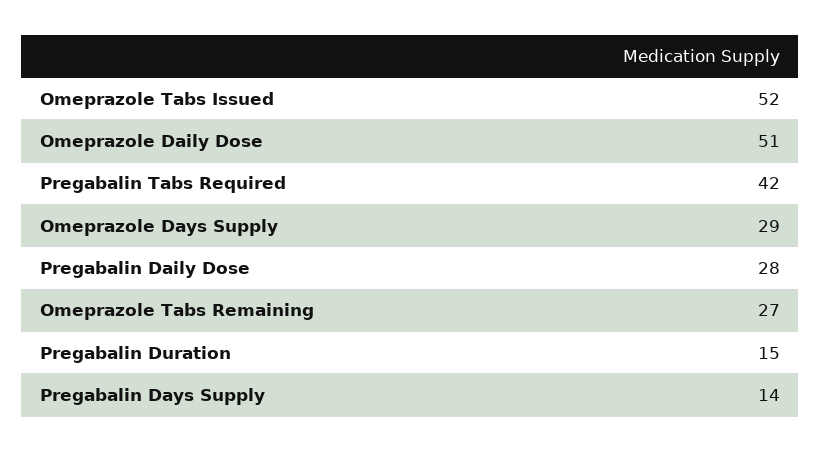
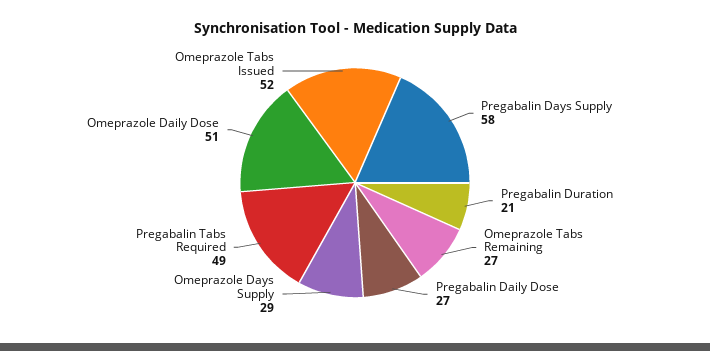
Pregabalin Tabs Required: 42 -> 49
Pregabalin Daily Dose: 28 -> 27
Pregabalin Duration: 15 -> 21
Pregabalin Days Supply: 14 -> 58

